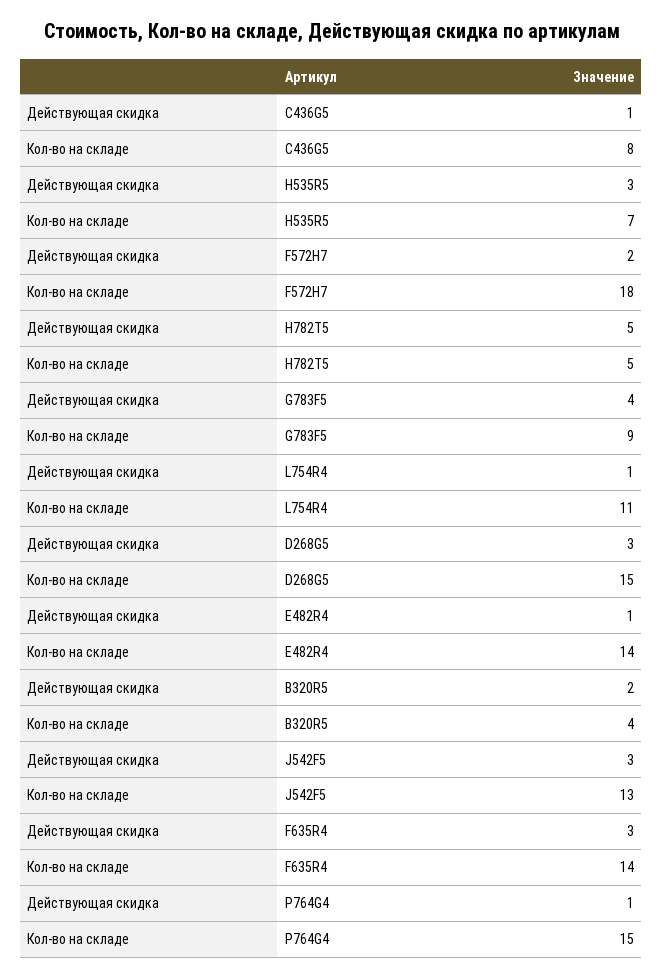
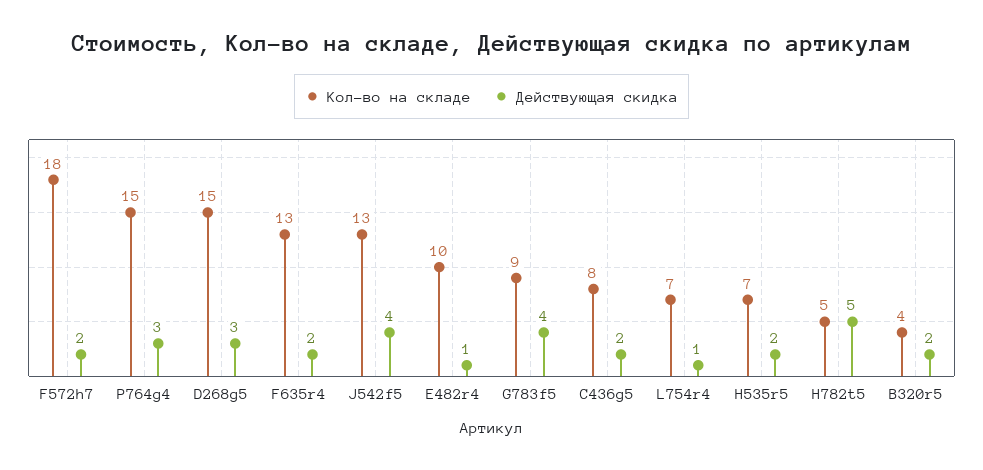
Действующая скидка, C436G5: 1 -> 2
Действующая скидка, H535R5: 3 -> 2
Кол-во на складе, L754R4: 11 -> 7
Кол-во на складе, E482R4: 14 -> 10
Действующая скидка, J542F5: 3 -> 4
Действующая скидка, F635R4: 3 -> 2
Кол-во на складе, F635R4: 14 -> 13
Действующая скидка, P764G4: 1 -> 3

